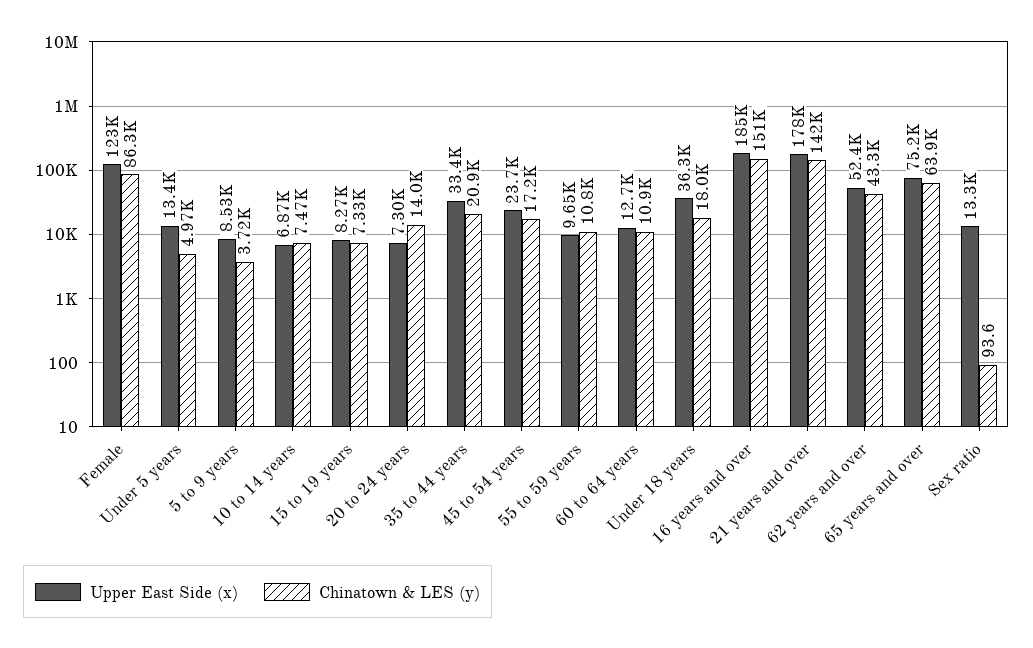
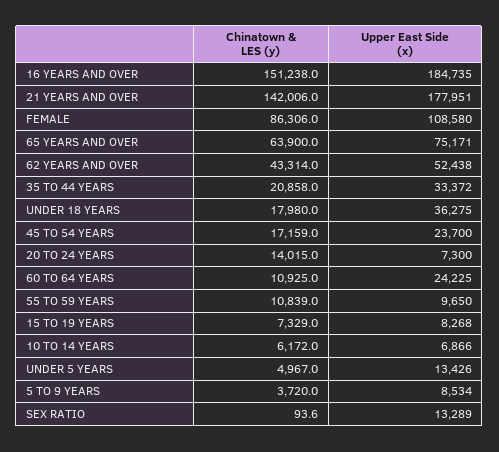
Upper East Side (x), Female: 123000 -> 108580
Chinatown & LES (y), 10 to 14 years: 7470 -> 6172
Upper East Side (x), 60 to 64 years: 12700 -> 24225

